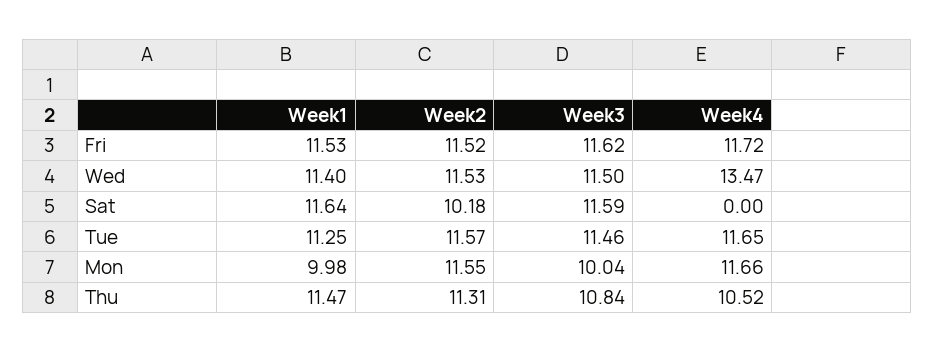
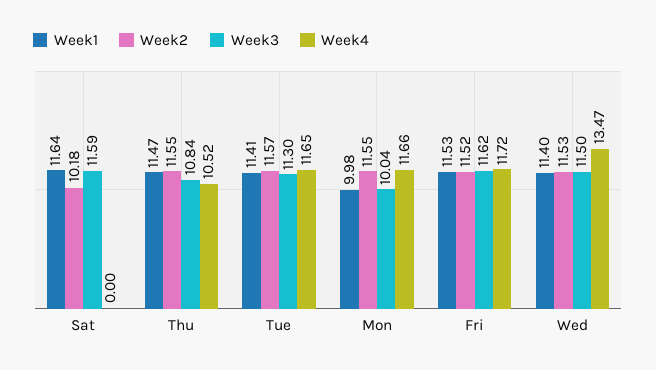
Week1, Tue: 11.25 -> 11.41
Week3, Tue: 11.46 -> 11.3
Week2, Thu: 11.31 -> 11.55

